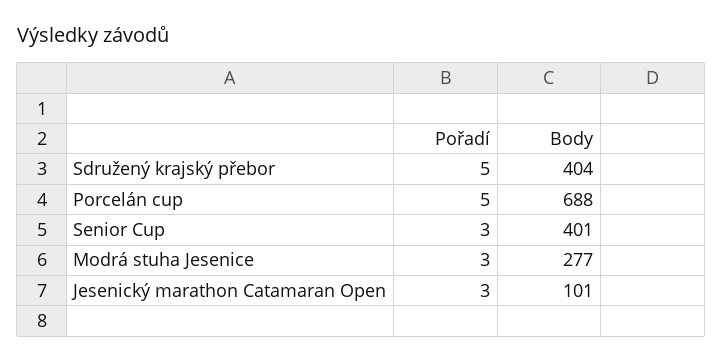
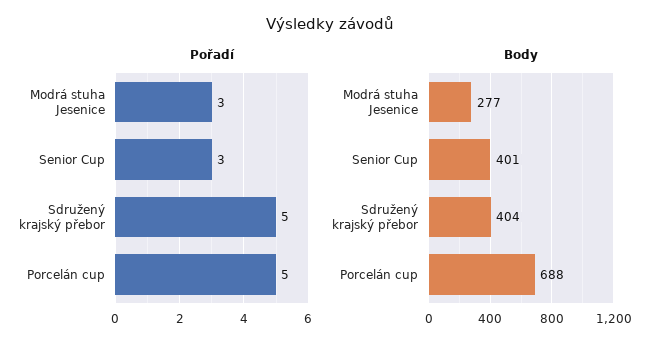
Pořadí, Jesenický marathon Catamaran Open: 3 -> none
Body, Jesenický marathon Catamaran Open: 101 -> none

